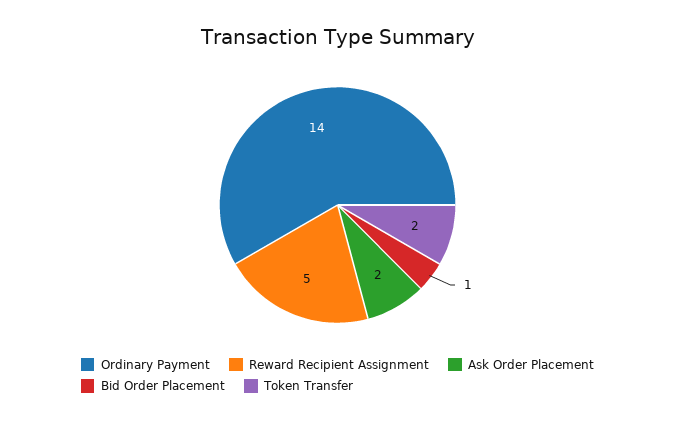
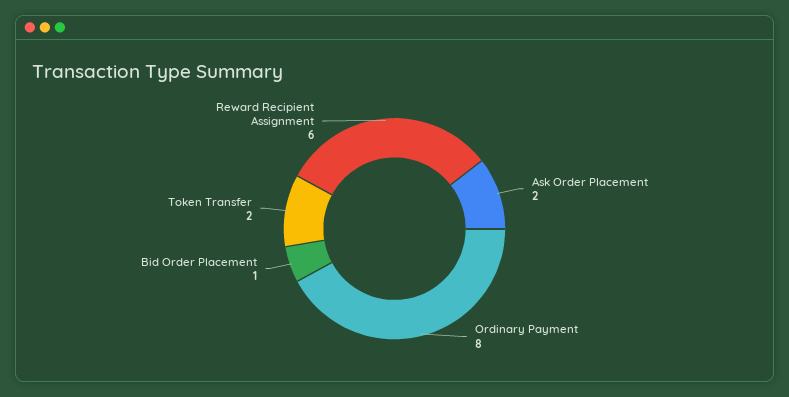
Ordinary Payment: 14 -> 8
Reward Recipient Assignment: 5 -> 6

